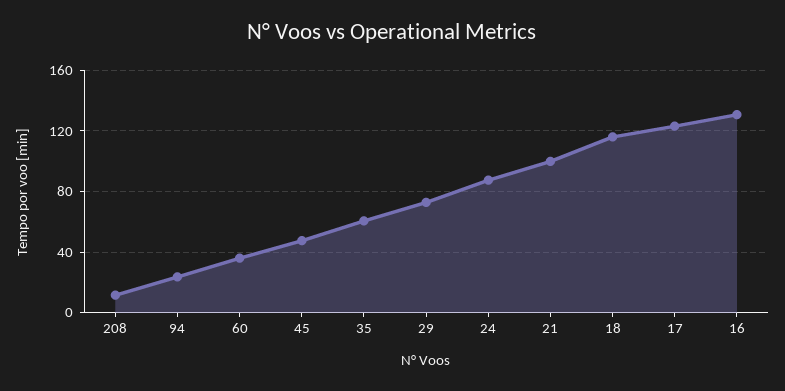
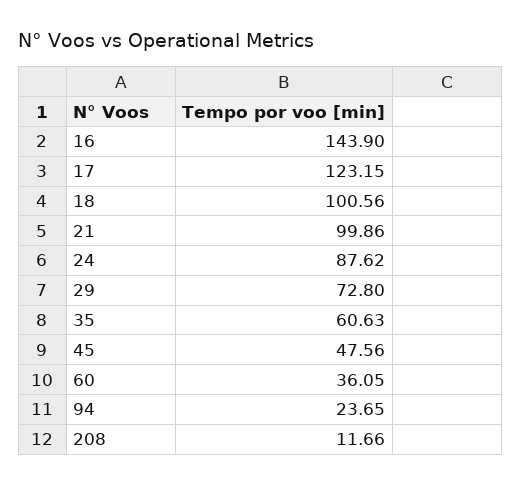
18: 115 -> 100.56
16: 130 -> 143.9

